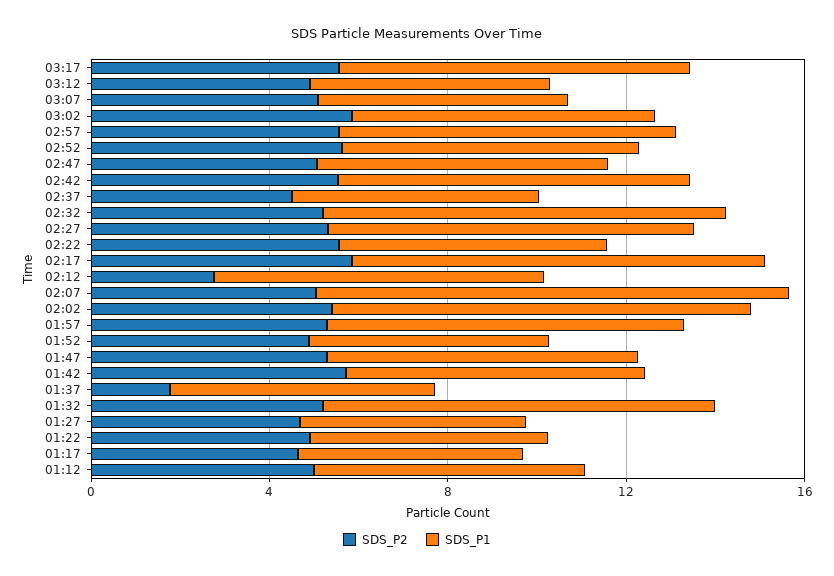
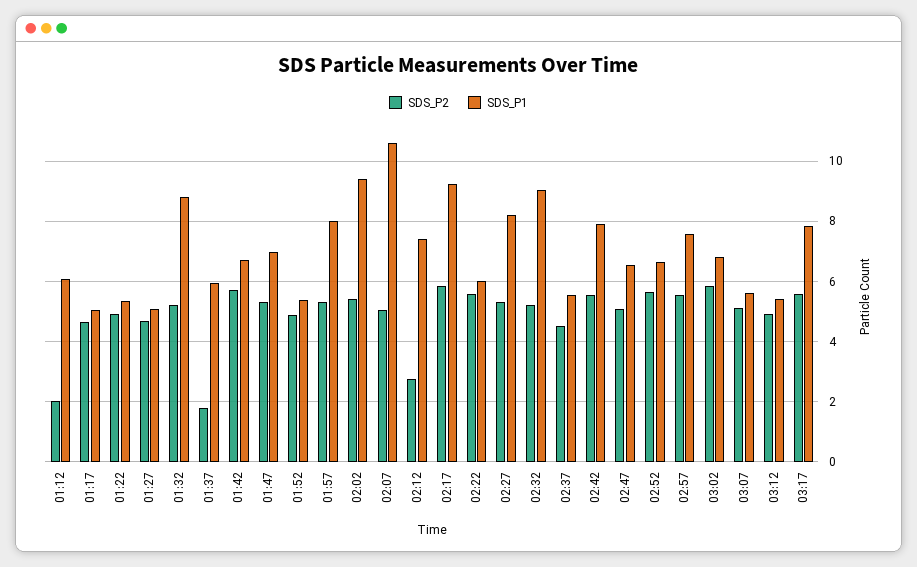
SDS_P2, 01:12: 5 -> 2

